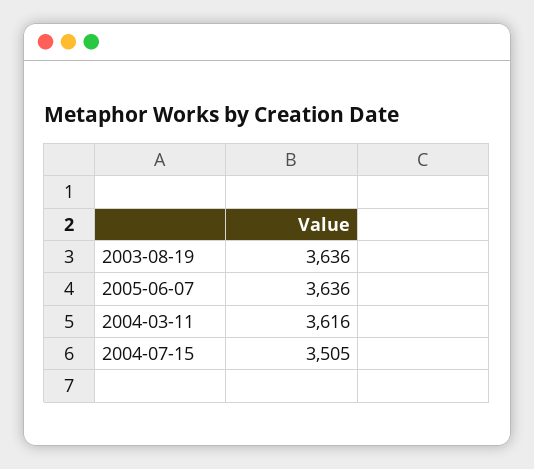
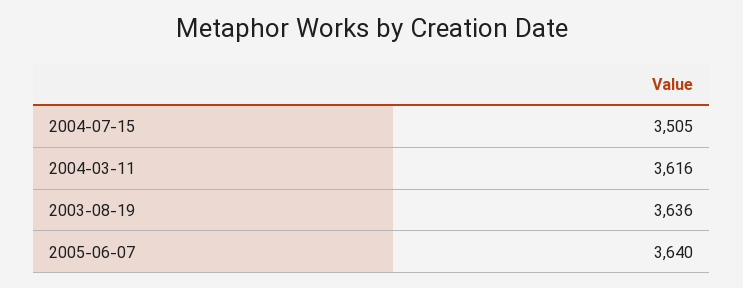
2005-06-07: 3636 -> 3640

